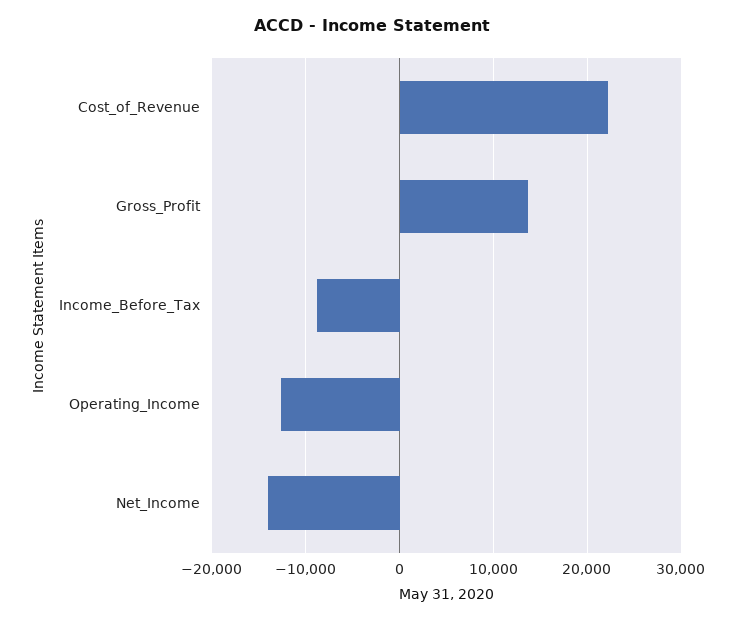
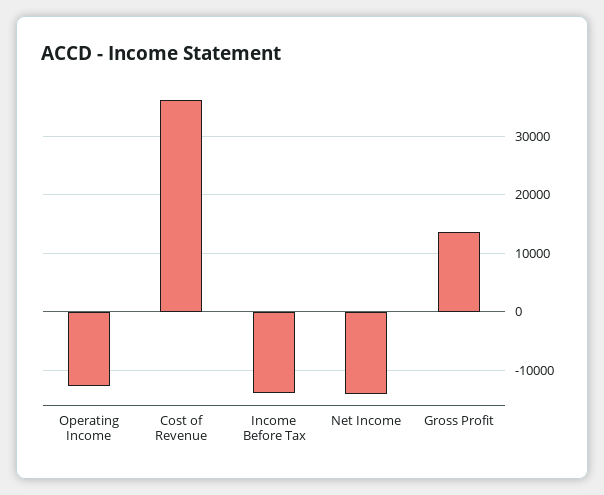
Cost_of_Revenue: 22000 -> 36000
Income_Before_Tax: -9000 -> -14000

